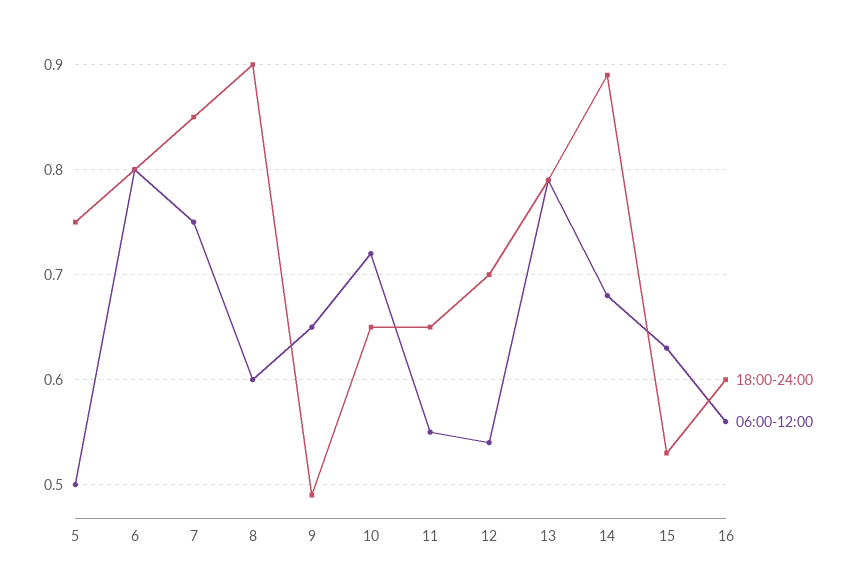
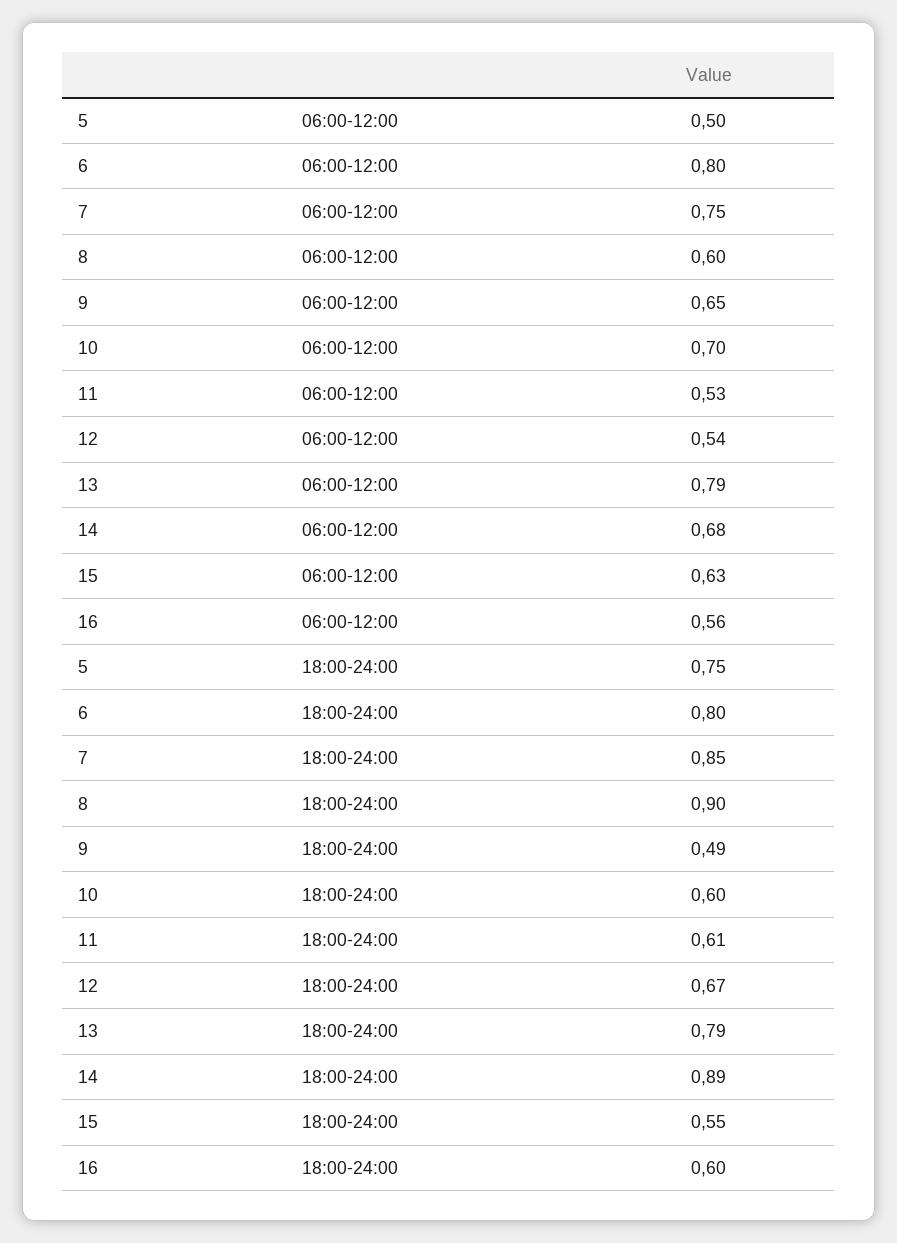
18:00-24:00, 10: 0.65 -> 0.6
06:00-12:00, 10: 0.72 -> 0.7
18:00-24:00, 11: 0.65 -> 0.61
06:00-12:00, 11: 0.55 -> 0.53
18:00-24:00, 12: 0.7 -> 0.67
18:00-24:00, 15: 0.53 -> 0.55

